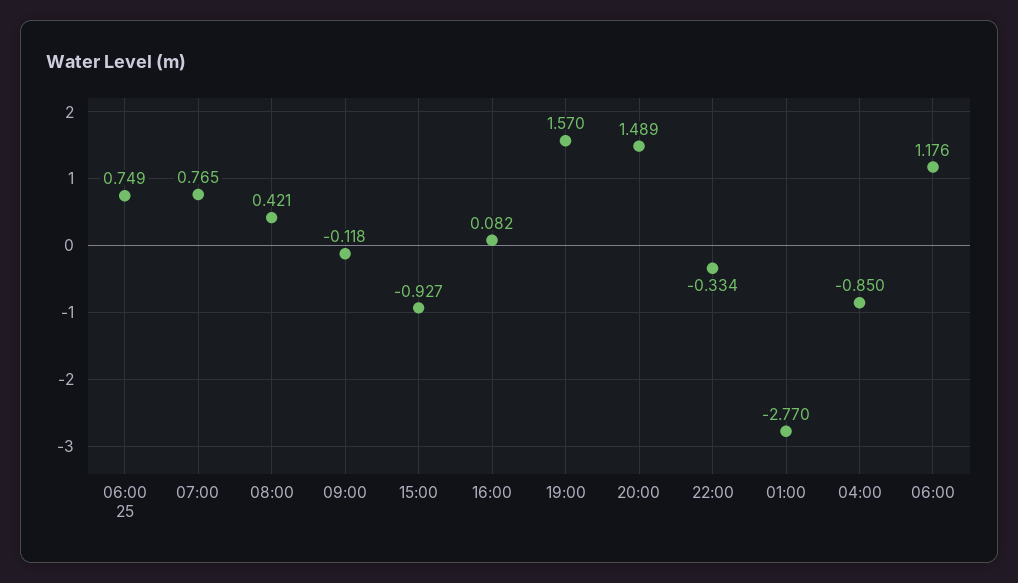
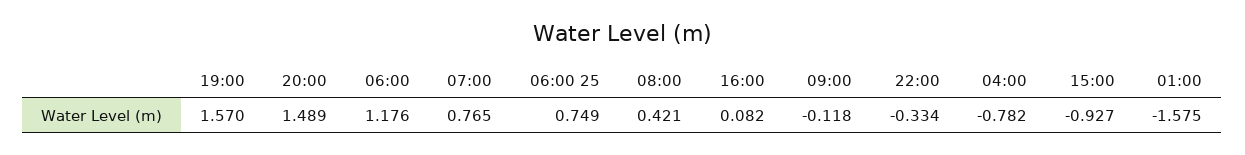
01:00: -2.77 -> -1.575
04:00: -0.85 -> -0.782

